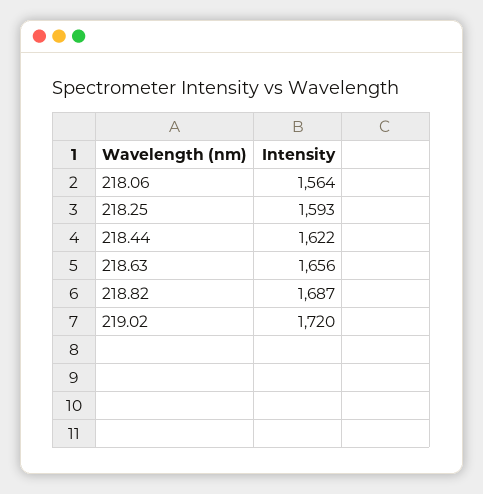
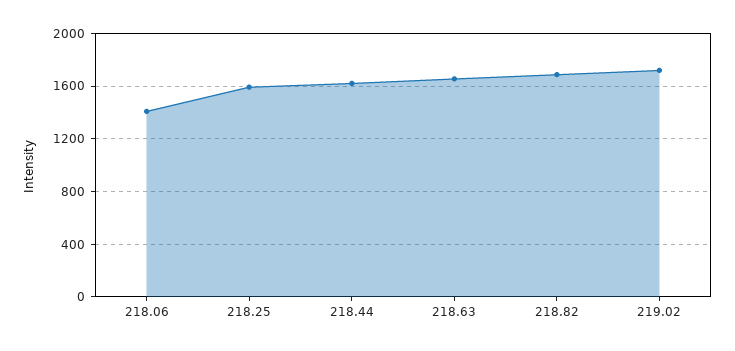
218.06: 1564 -> 1400

